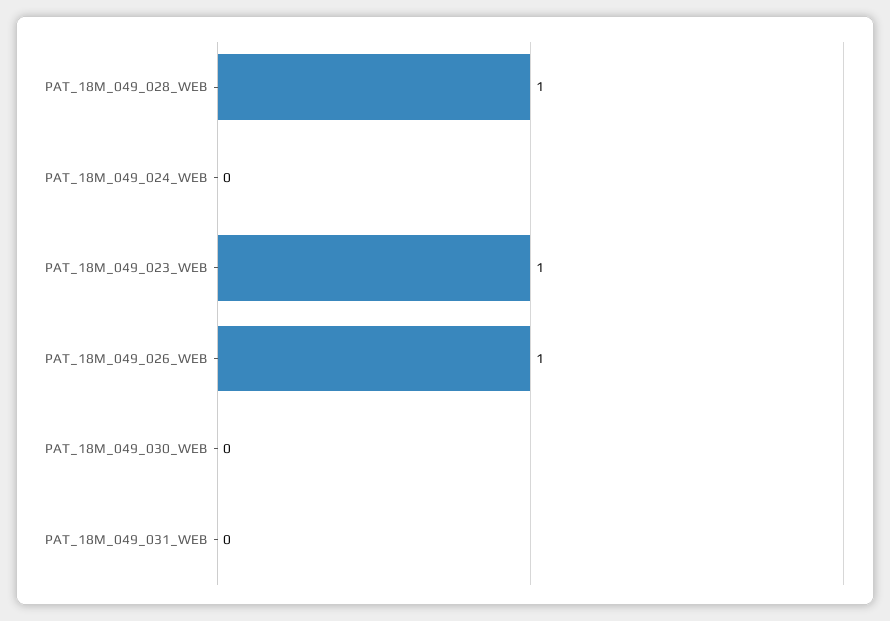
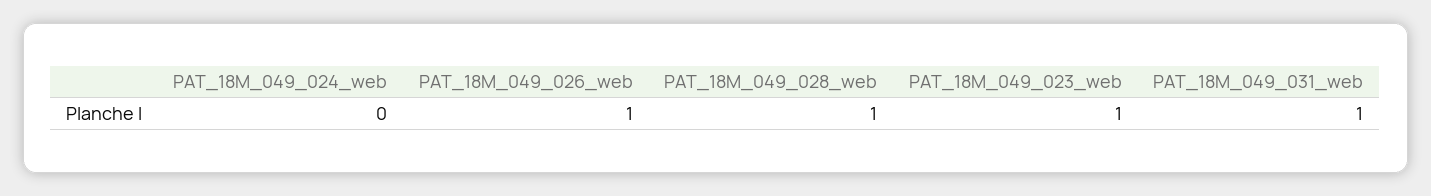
PAT_18M_049_030_WEB: 0 -> none
PAT_18M_049_031_WEB: 0 -> 1

